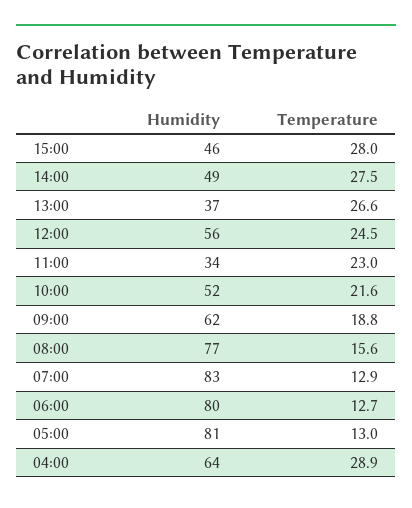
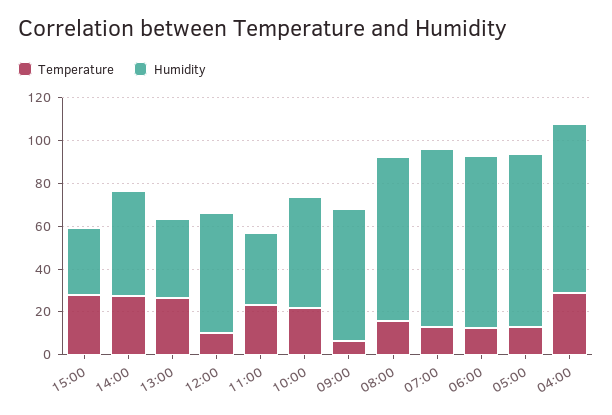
Humidity, 15:00: 46 -> 30
Temperature, 12:00: 24.5 -> 10
Temperature, 09:00: 18.8 -> 5
Humidity, 04:00: 64 -> 80

